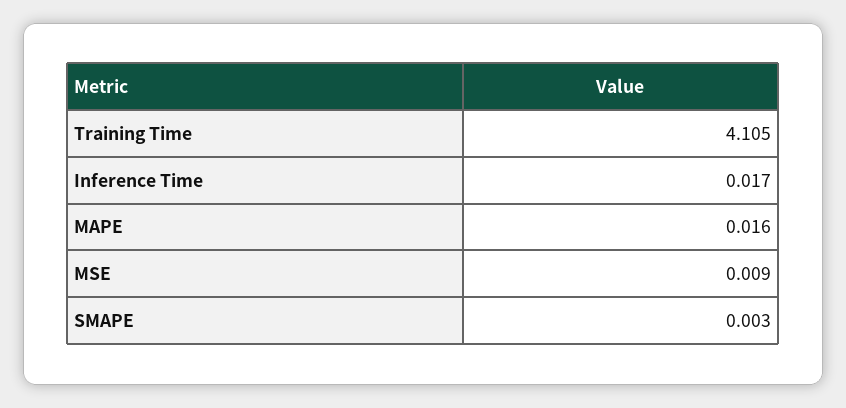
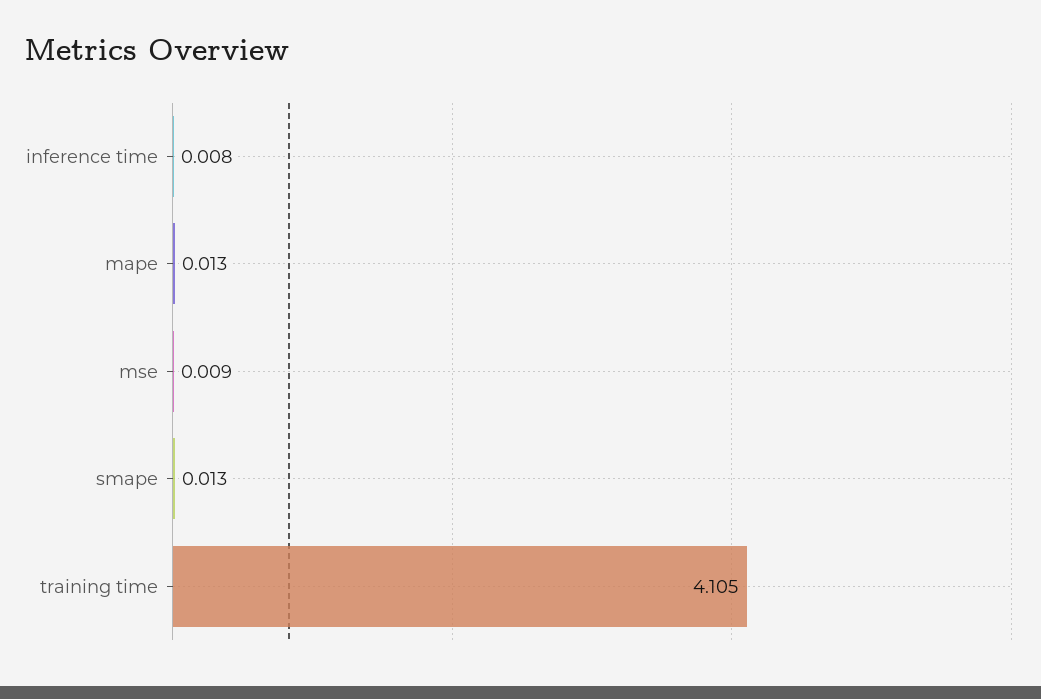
Inference Time: 0.017 -> 0.008
MAPE: 0.016 -> 0.013
SMAPE: 0.003 -> 0.013

